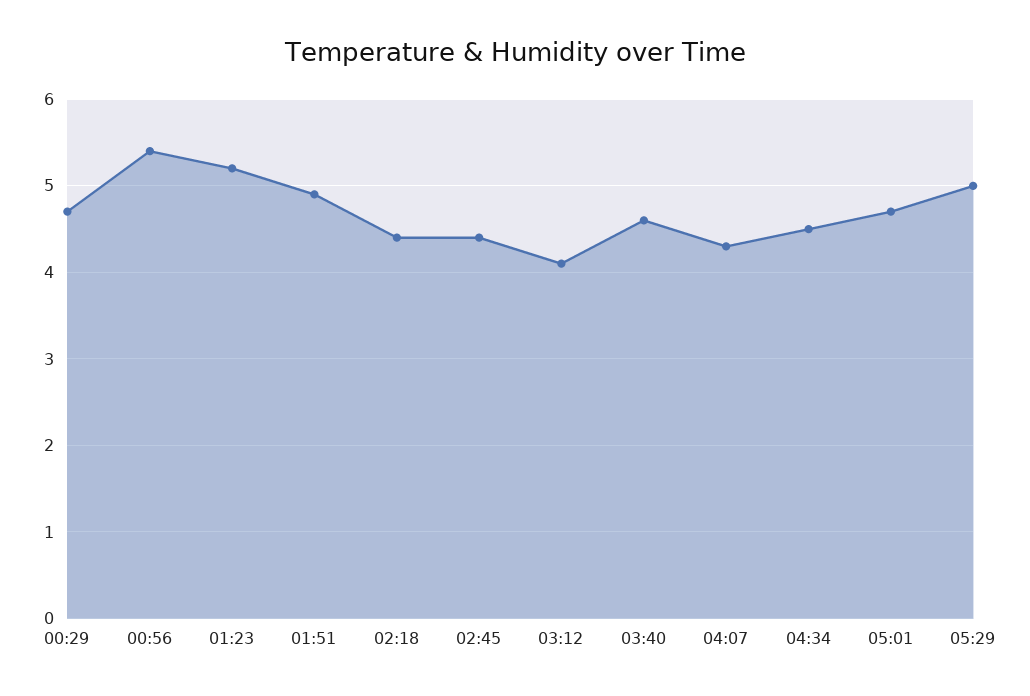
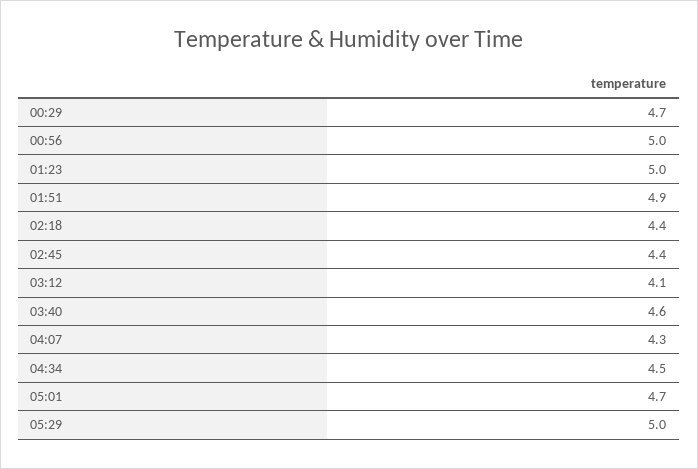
00:56: 5.4 -> 5
01:23: 5.2 -> 5

